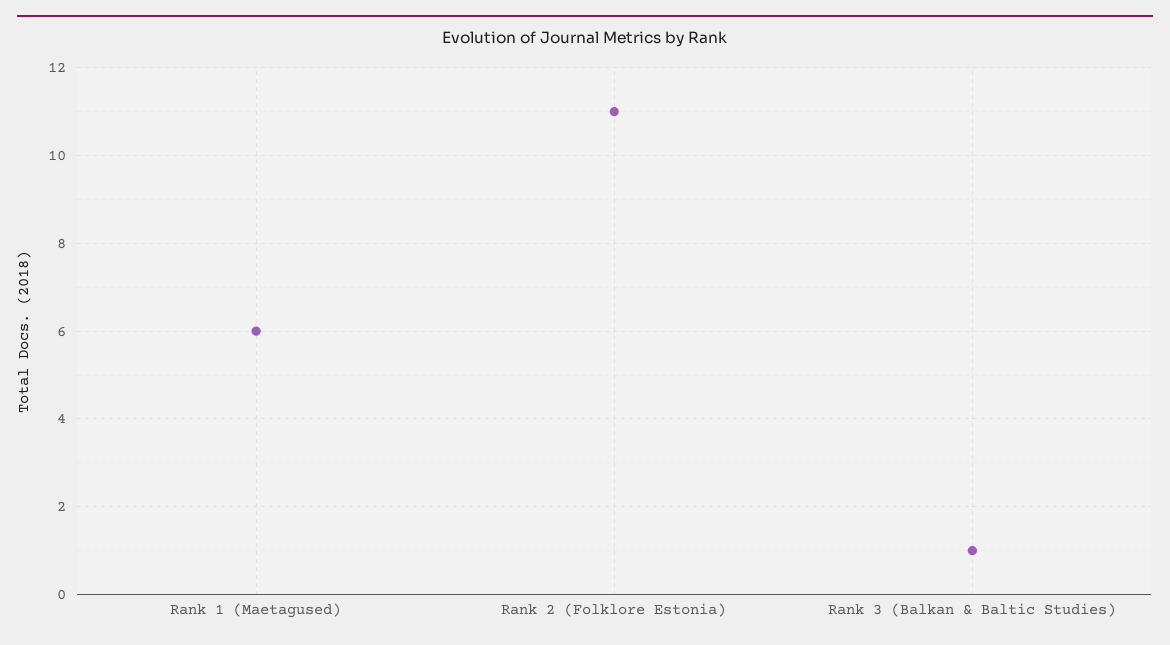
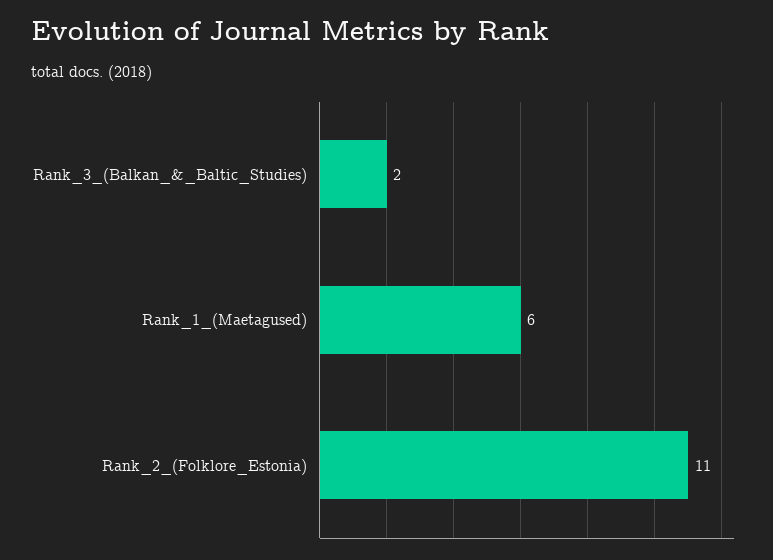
Rank 3 (Balkan & Baltic Studies): 1 -> 2

